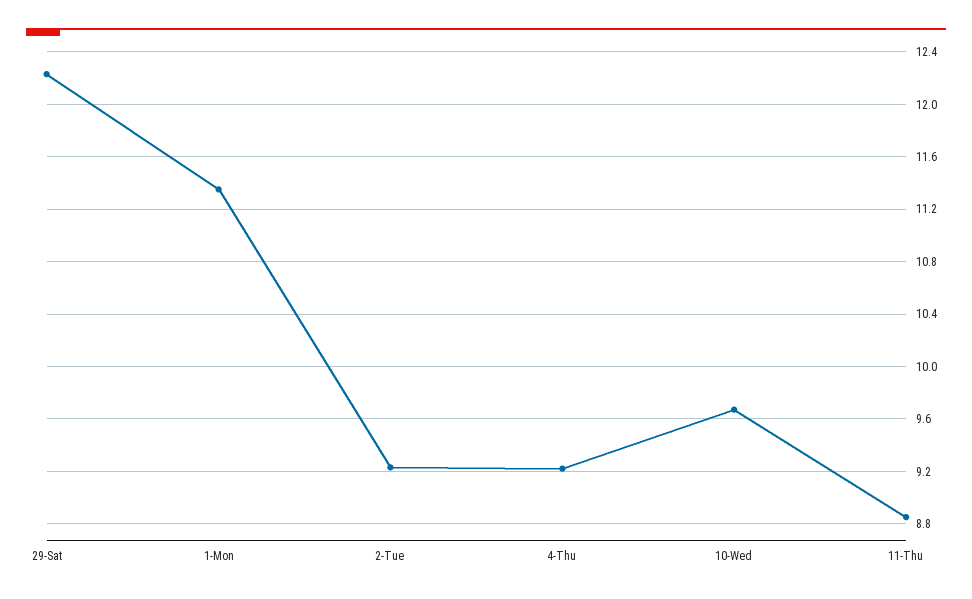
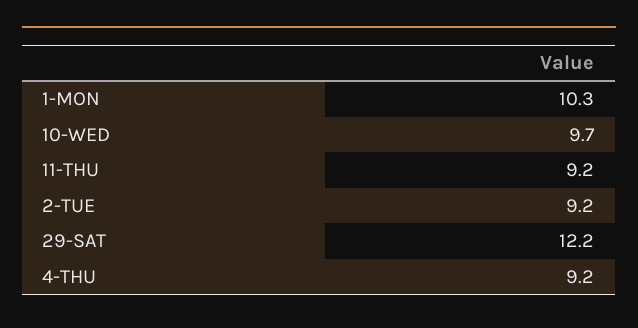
1-Mon: 11.35 -> 10.3
11-Thu: 8.85 -> 9.2

